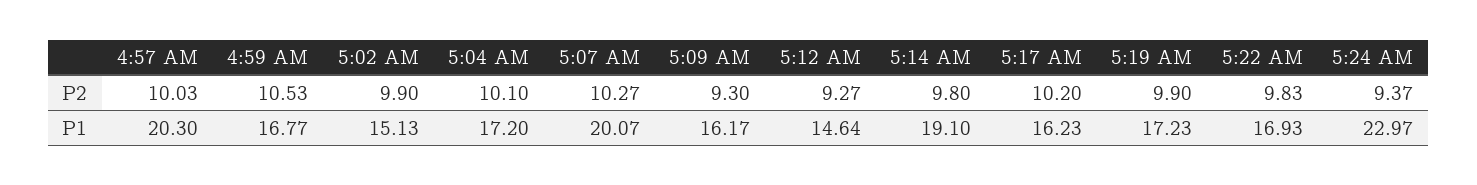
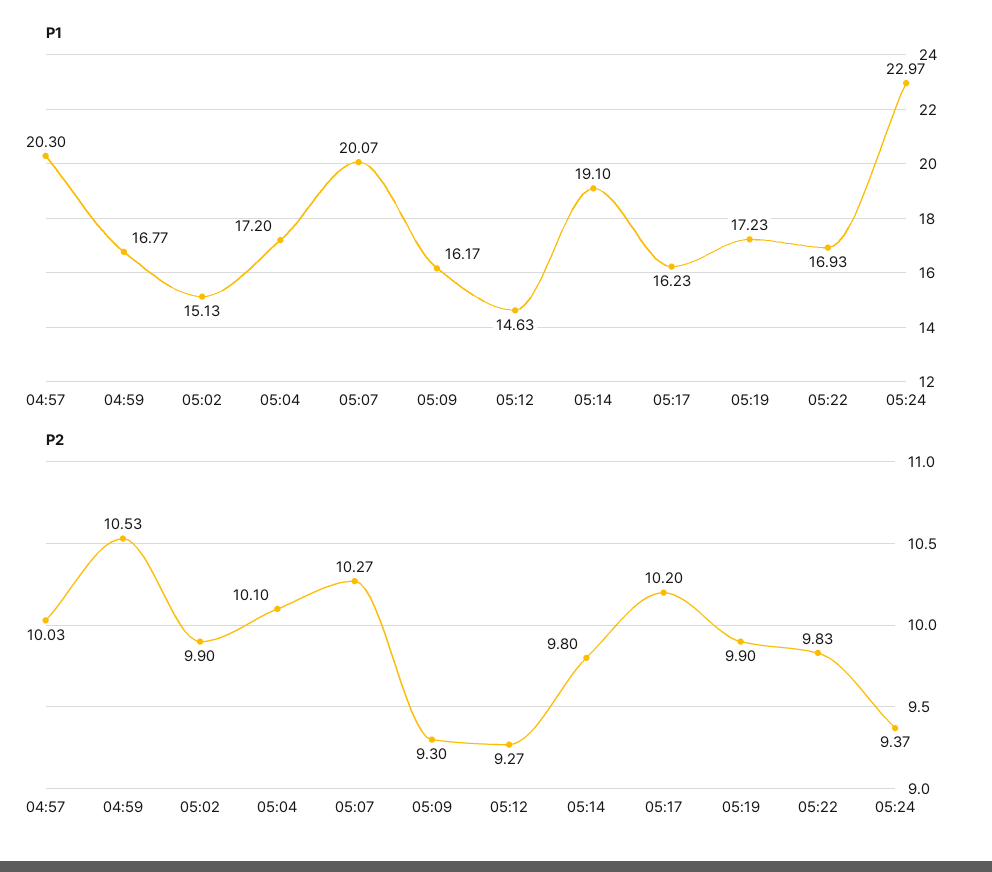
P1, 5:12 AM: 14.64 -> 14.63

